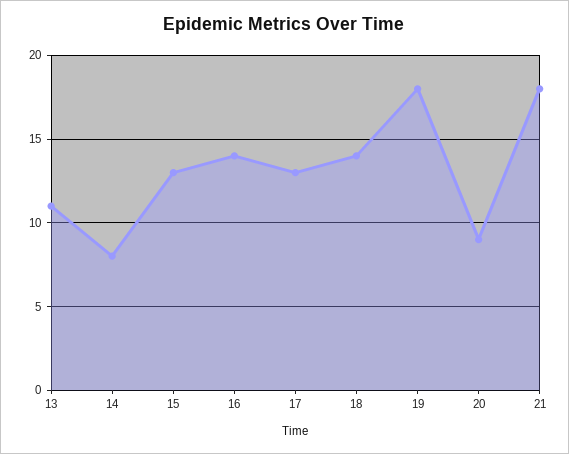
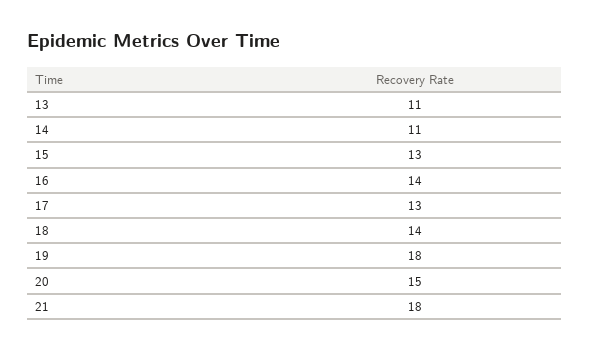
14: 8 -> 11
20: 9 -> 15

